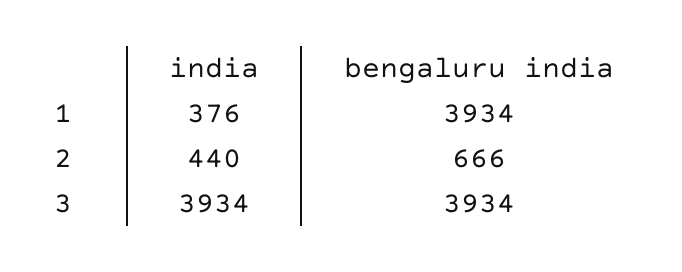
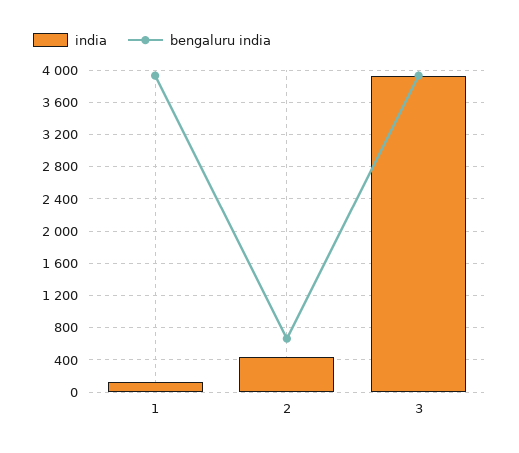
india, 1: 376 -> 100

